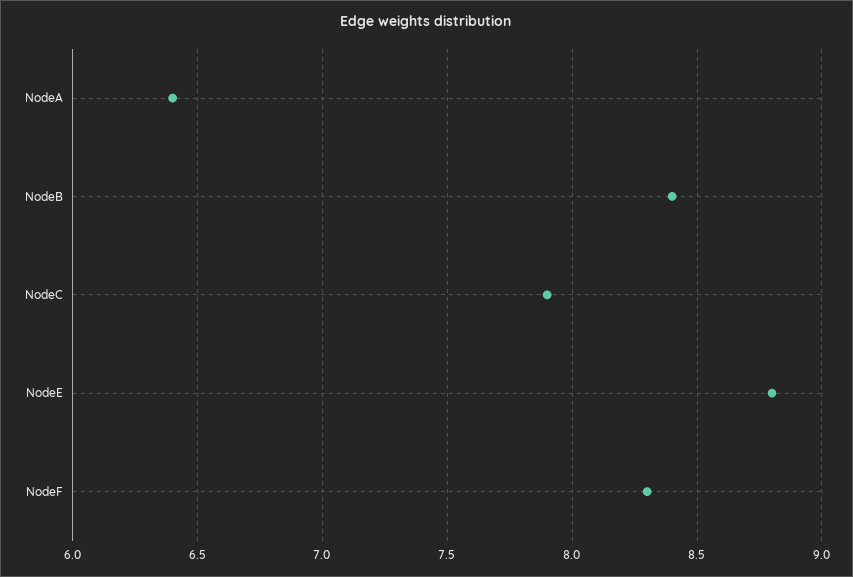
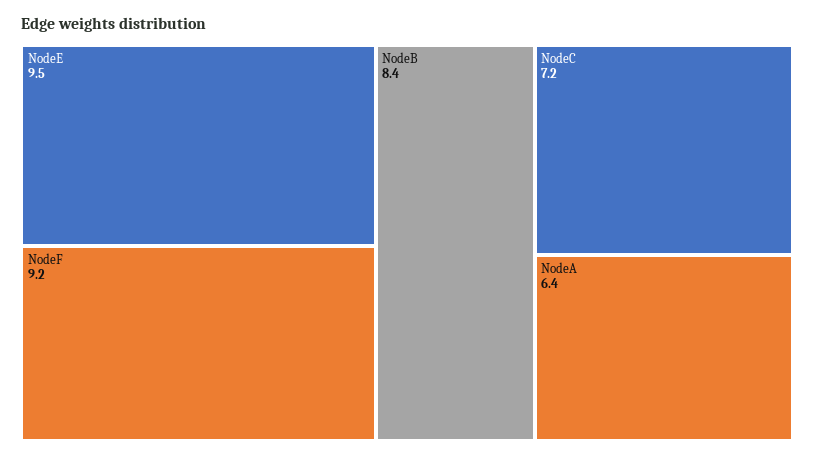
NodeC: 7.9 -> 7.2
NodeE: 8.8 -> 9.5
NodeF: 8.3 -> 9.2

